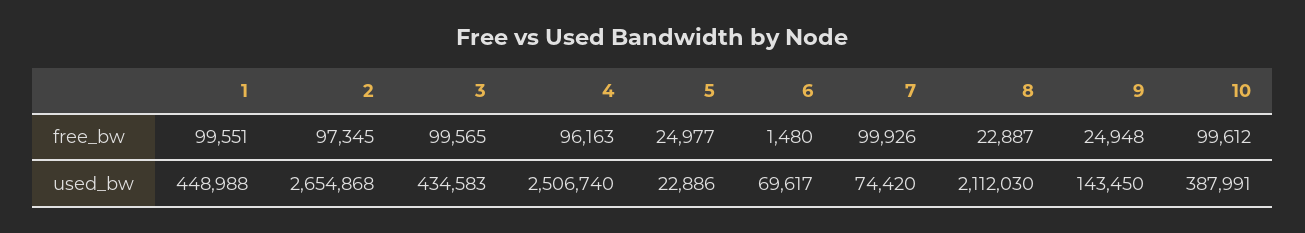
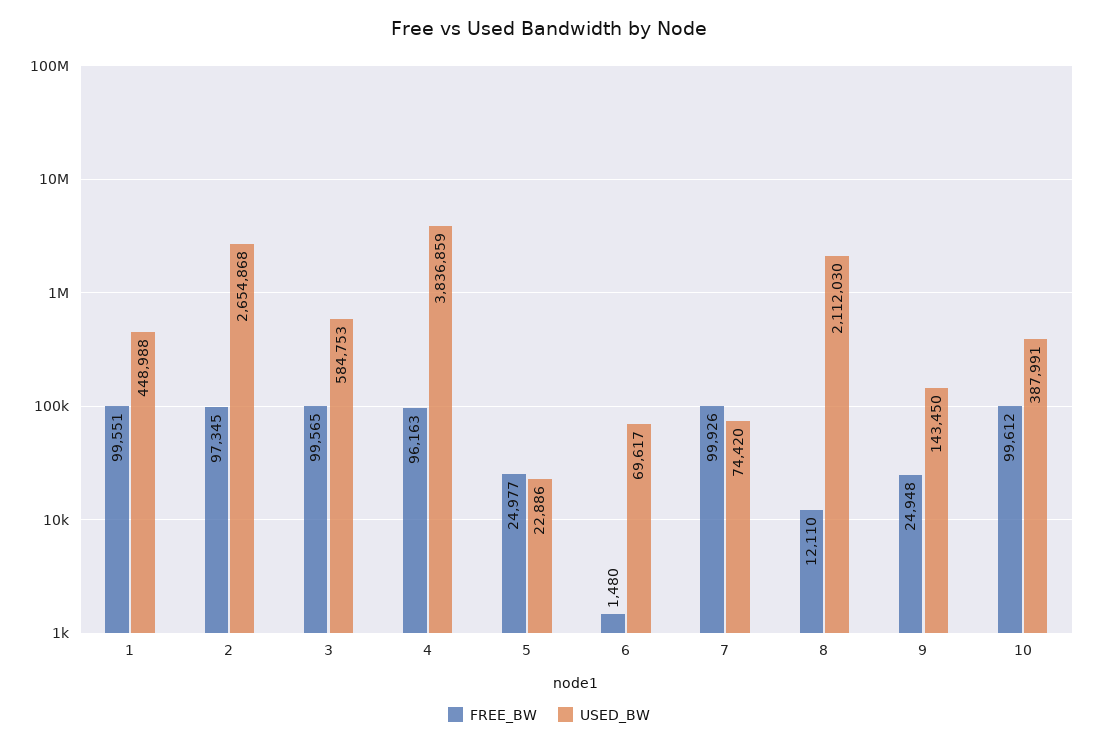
free_bw, 8: 22887 -> 12110
used_bw, 3: 434583 -> 584753
used_bw, 4: 2506740 -> 3836859

